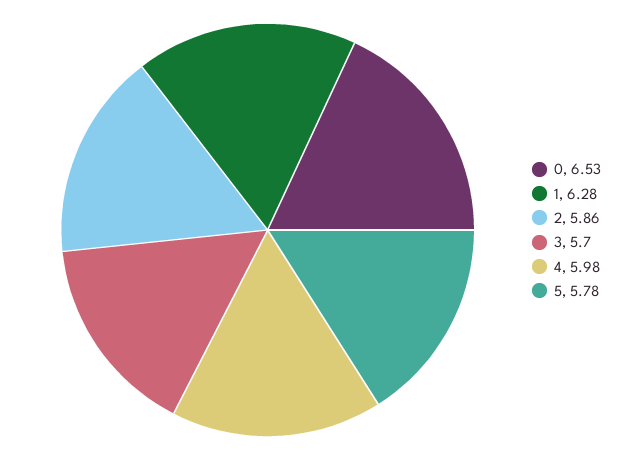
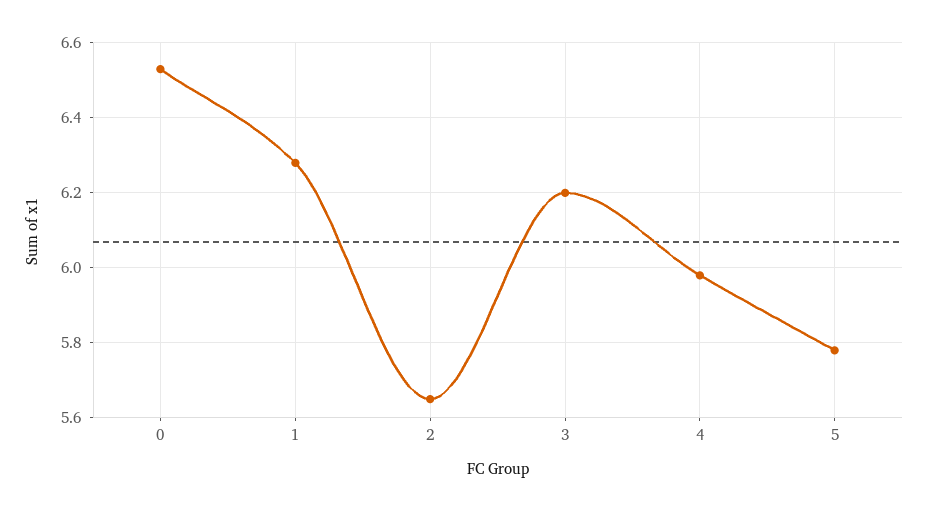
2: 5.86 -> 5.65
3: 5.7 -> 6.2

